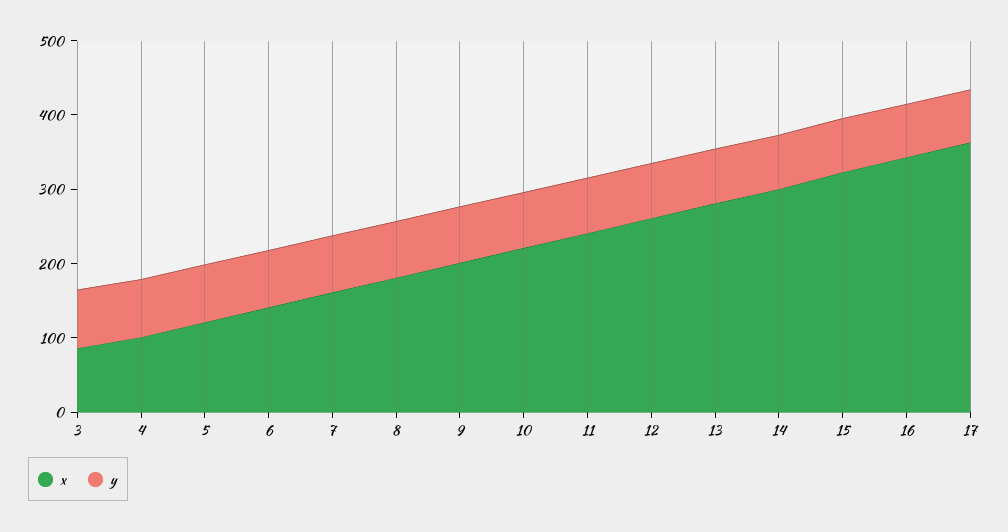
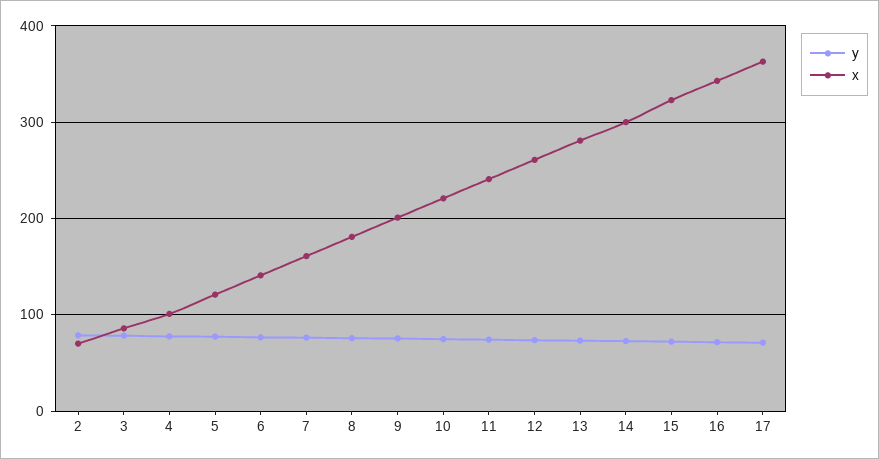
y, 2: none -> 80
x, 2: none -> 70

